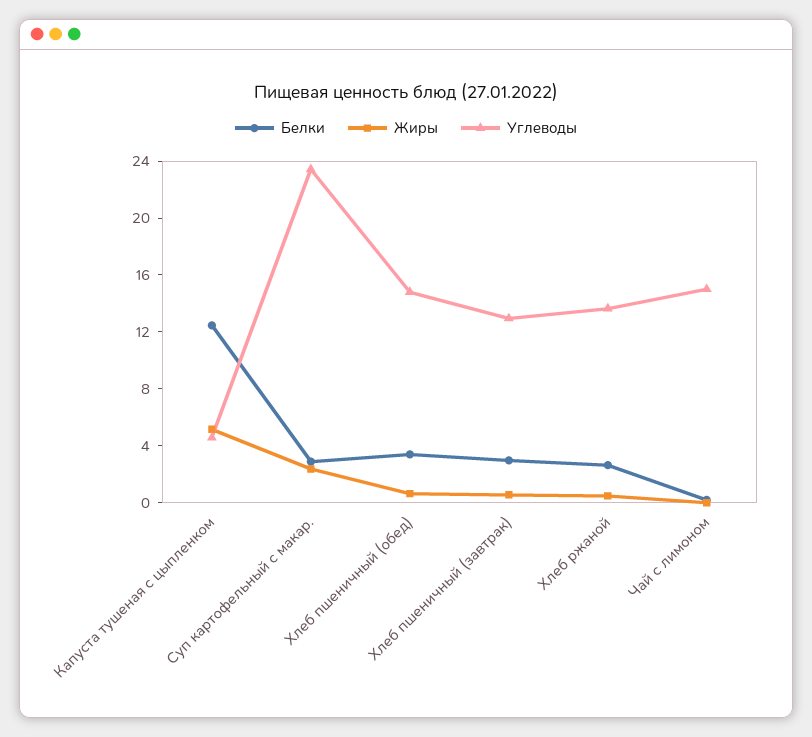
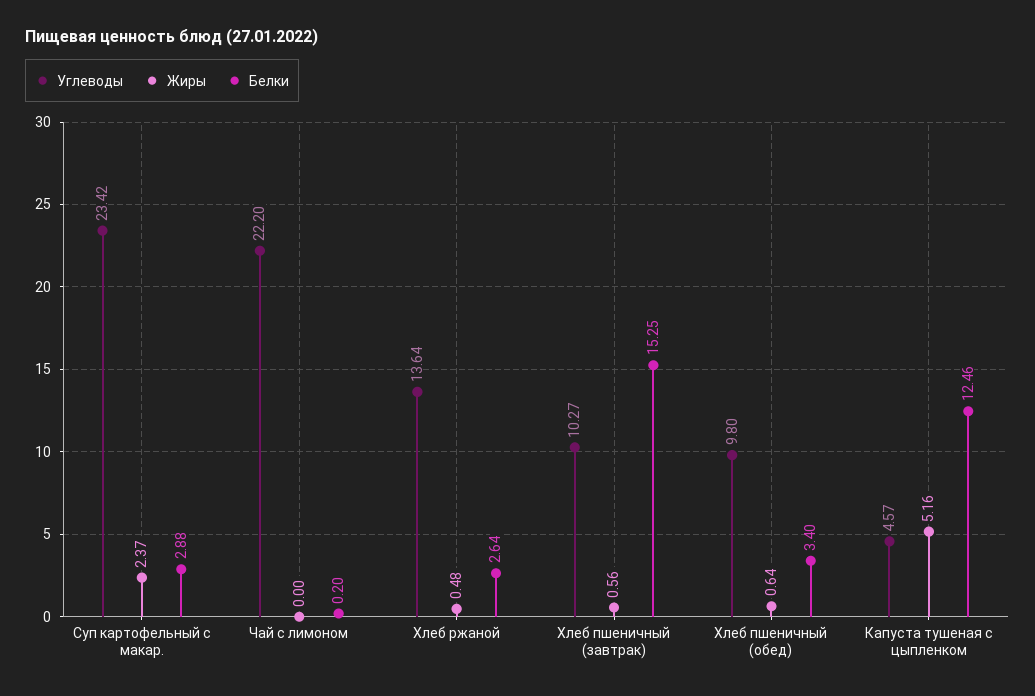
Углеводы, Хлеб пшеничный (обед): 15 -> 9.8
Белки, Хлеб пшеничный (завтрак): 3 -> 15.25
Углеводы, Хлеб пшеничный (завтрак): 13 -> 10.27
Углеводы, Чай с лимоном: 15 -> 22.2

